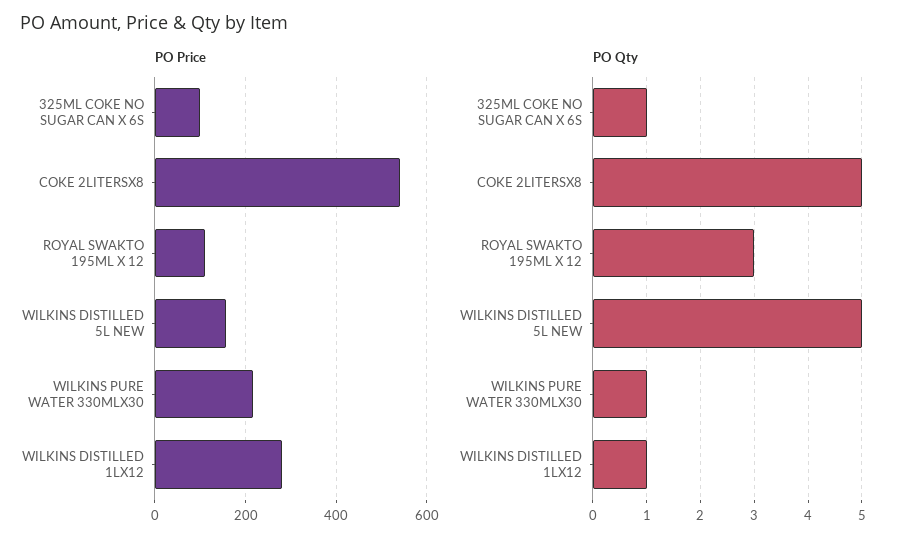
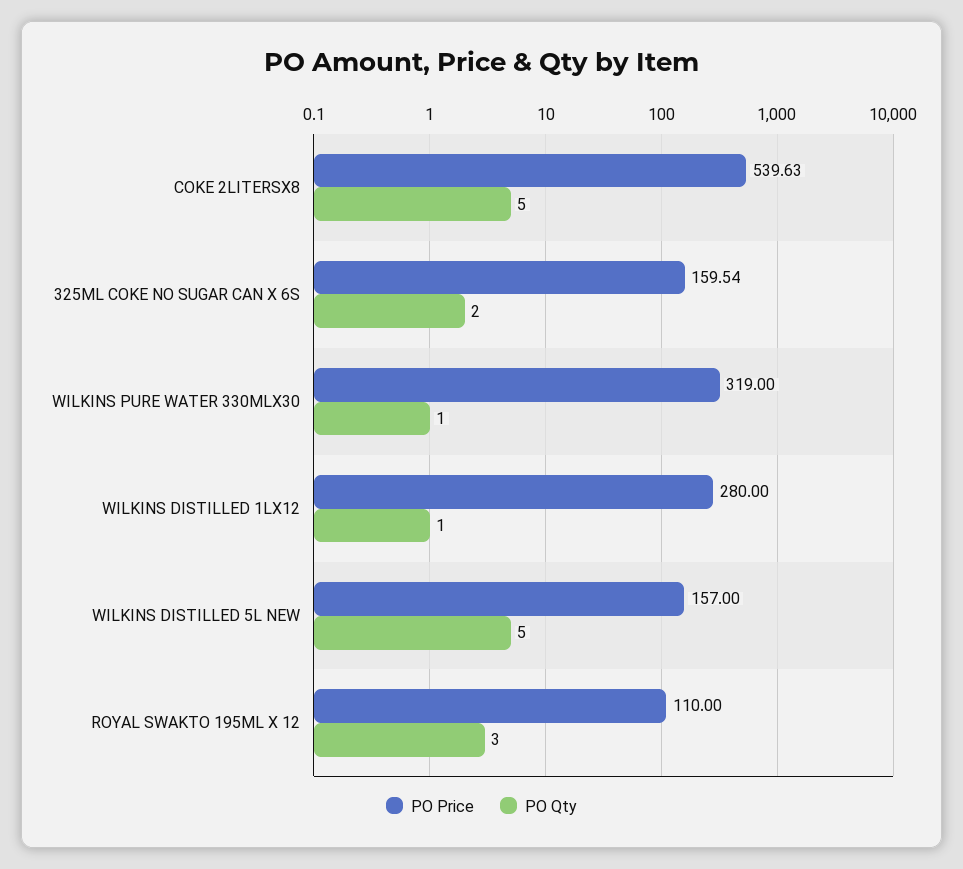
PO Price, 325ML COKE NO SUGAR CAN X 6S: 100 -> 159.54
PO Price, WILKINS PURE WATER 330MLX30: 220 -> 319
PO Qty, 325ML COKE NO SUGAR CAN X 6S: 1 -> 2

